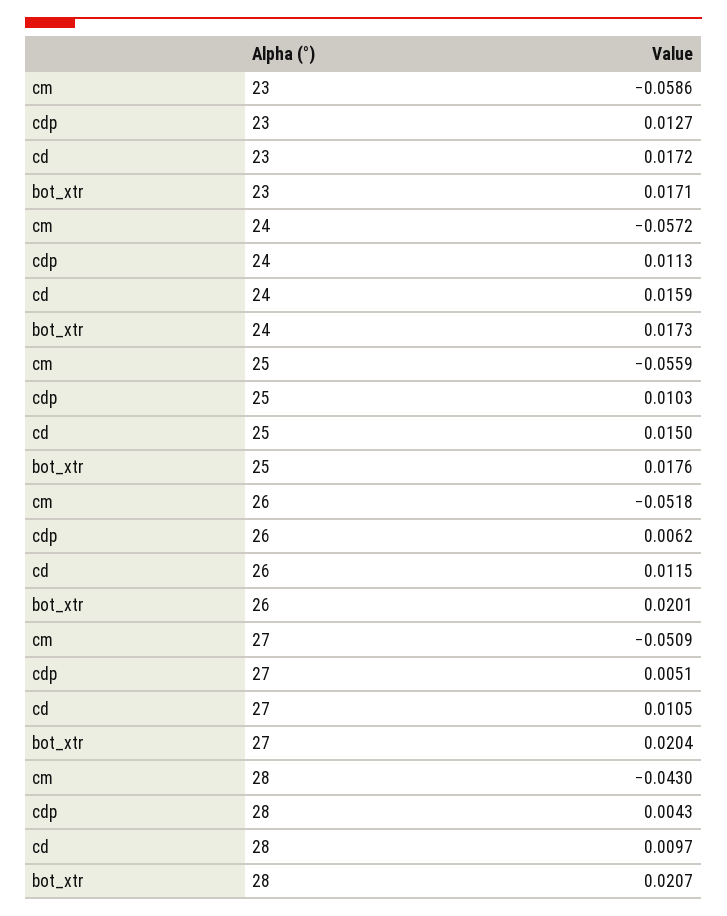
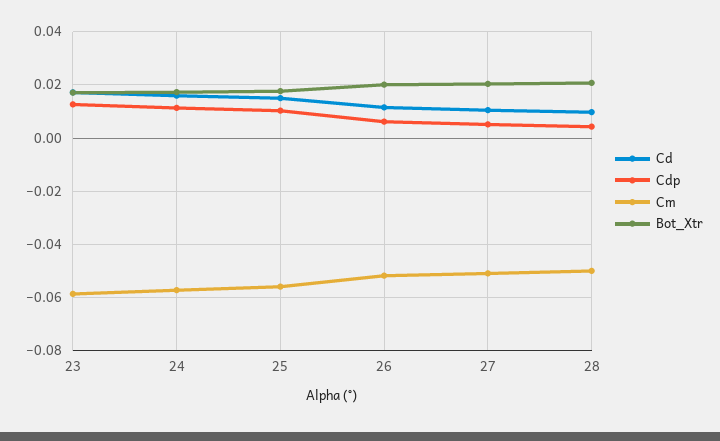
cm, 28: -0.043 -> -0.05

